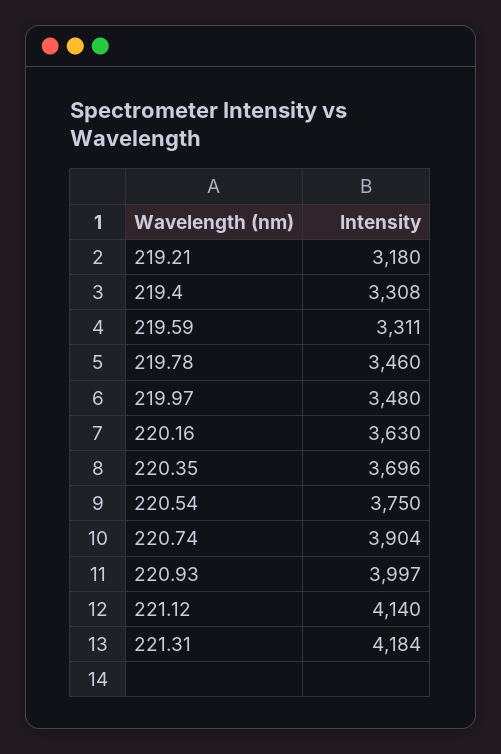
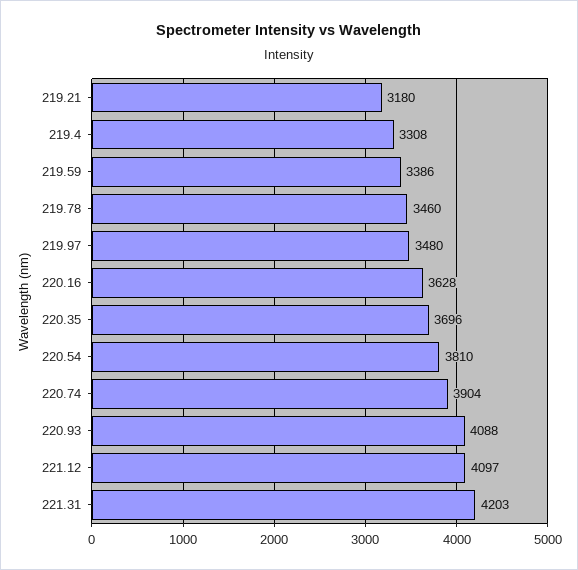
219.59: 3311 -> 3386
220.16: 3630 -> 3628
220.54: 3750 -> 3810
220.93: 3997 -> 4088
221.12: 4140 -> 4097
221.31: 4184 -> 4203

